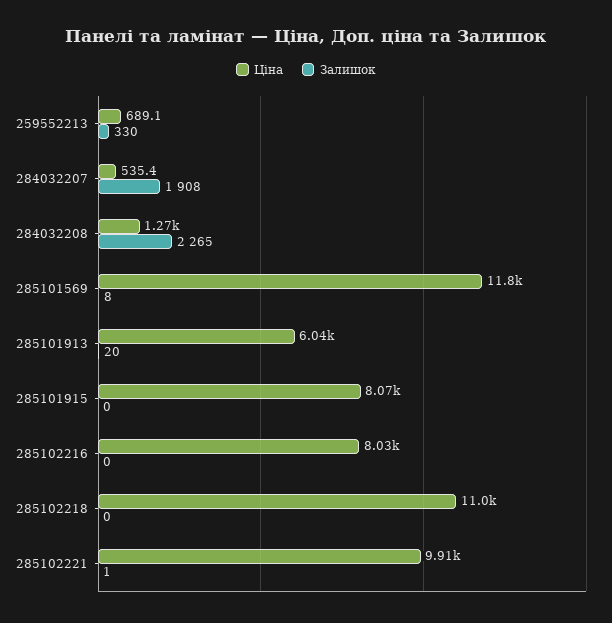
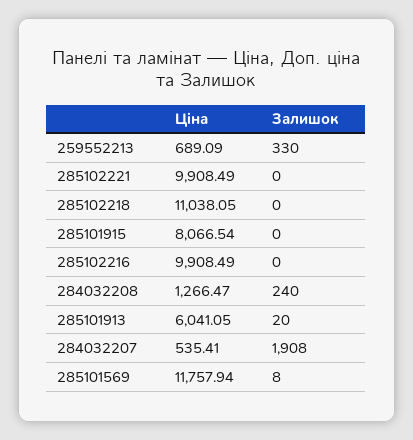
Залишок, 284032208: 2265 -> 240
Ціна, 285102216: 8030 -> 9908.49
Залишок, 285102221: 1 -> 0

